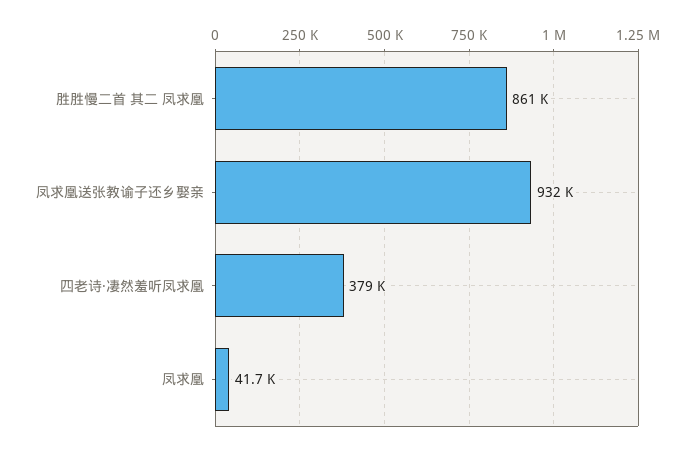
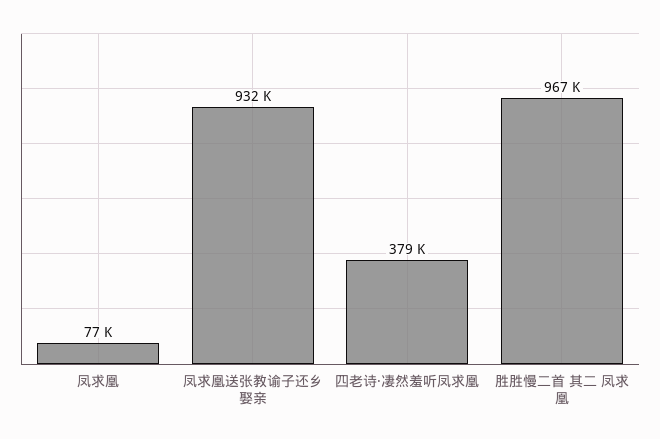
胜胜慢二首 其二 凤求凰: 861000 -> 967000
凤求凰: 41700 -> 77000

